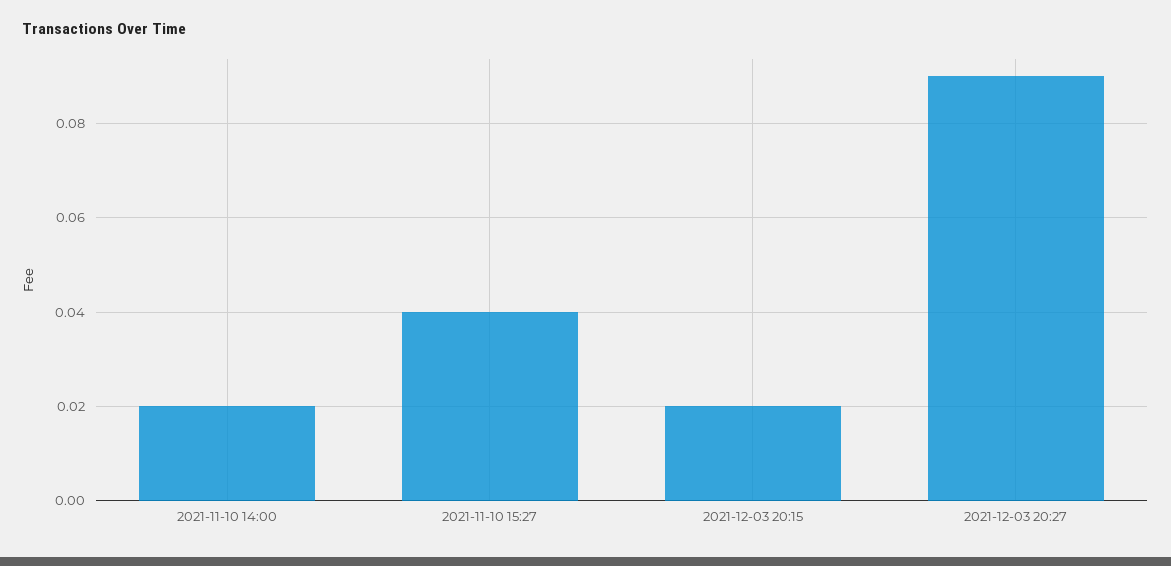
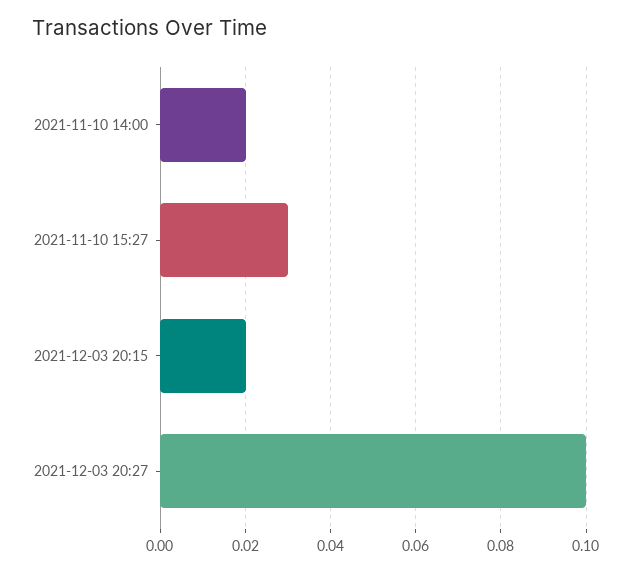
2021-11-10 15:27: 0.04 -> 0.03
2021-12-03 20:27: 0.09 -> 0.1

